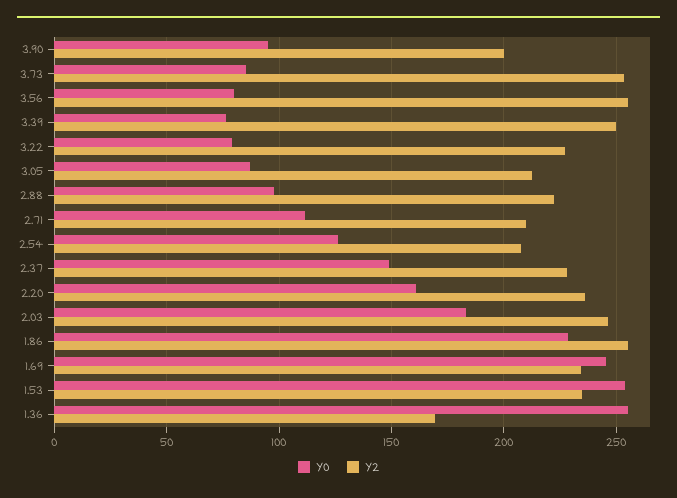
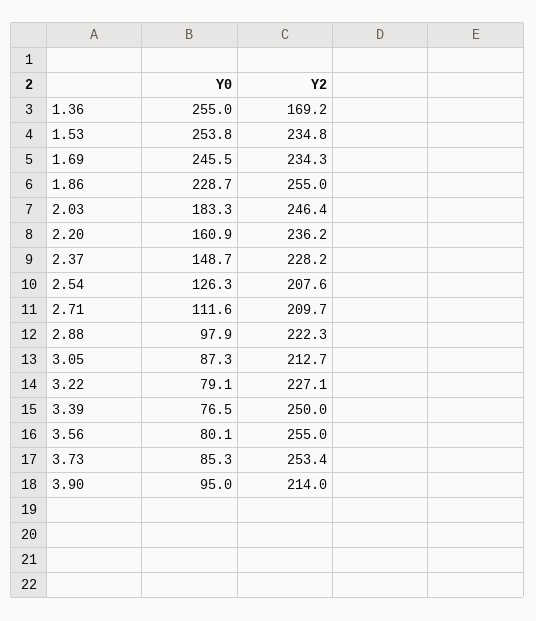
Y2, 3.90: 200 -> 214

